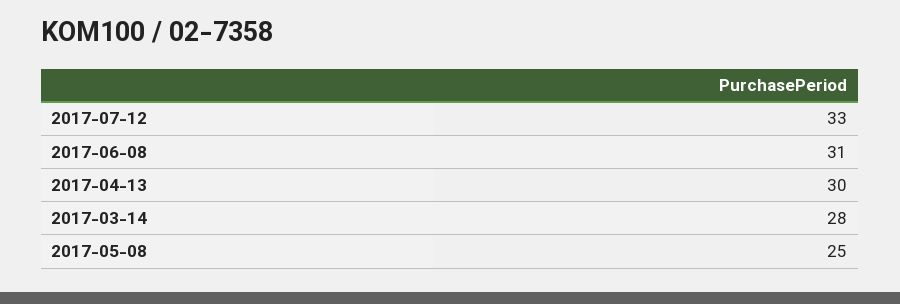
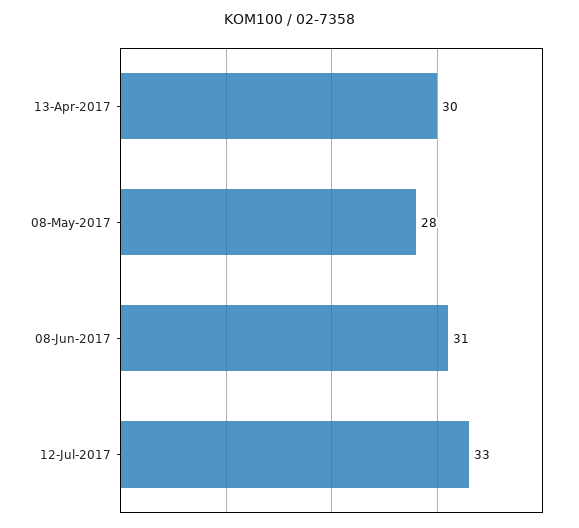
2017-03-14: 28 -> none
2017-05-08: 25 -> 28

